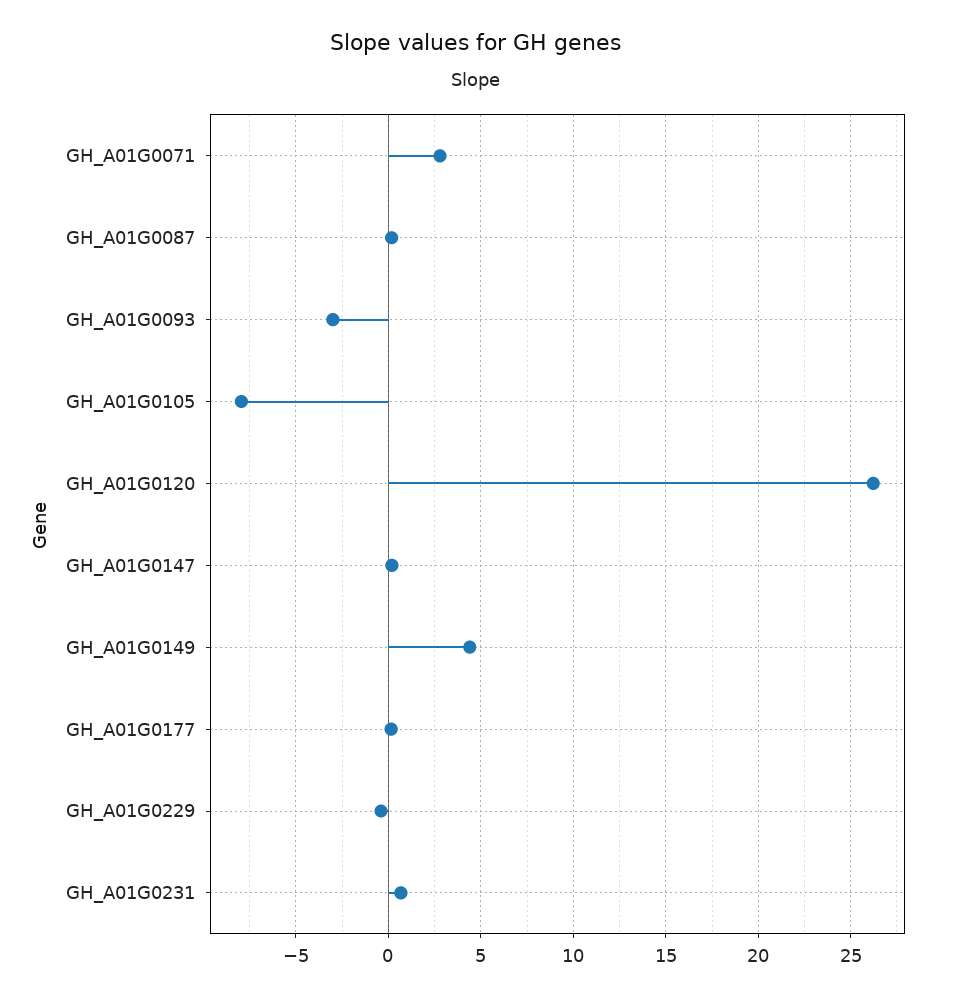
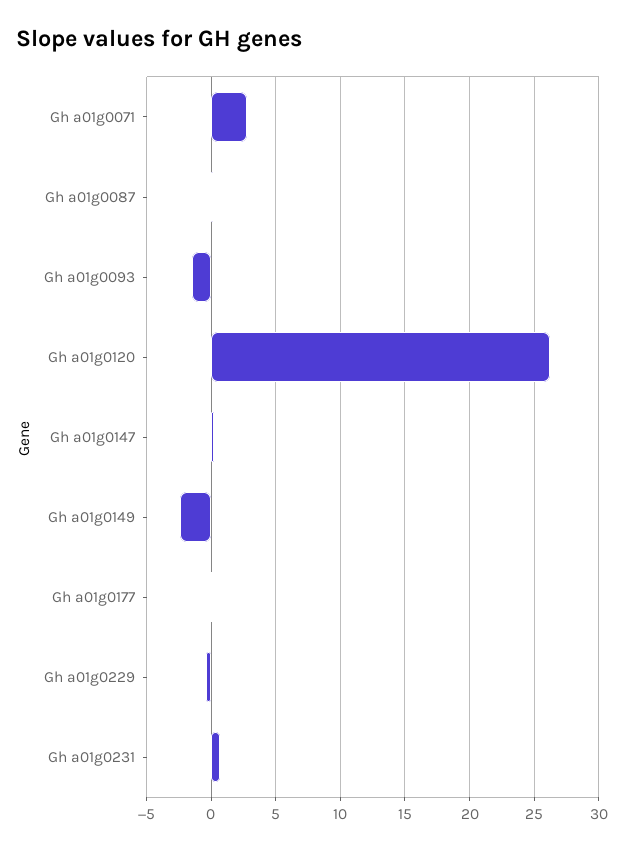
GH_A01G0093: -3 -> -1.5
GH_A01G0105: -8 -> none
GH_A01G0149: 4.5 -> -2.5

